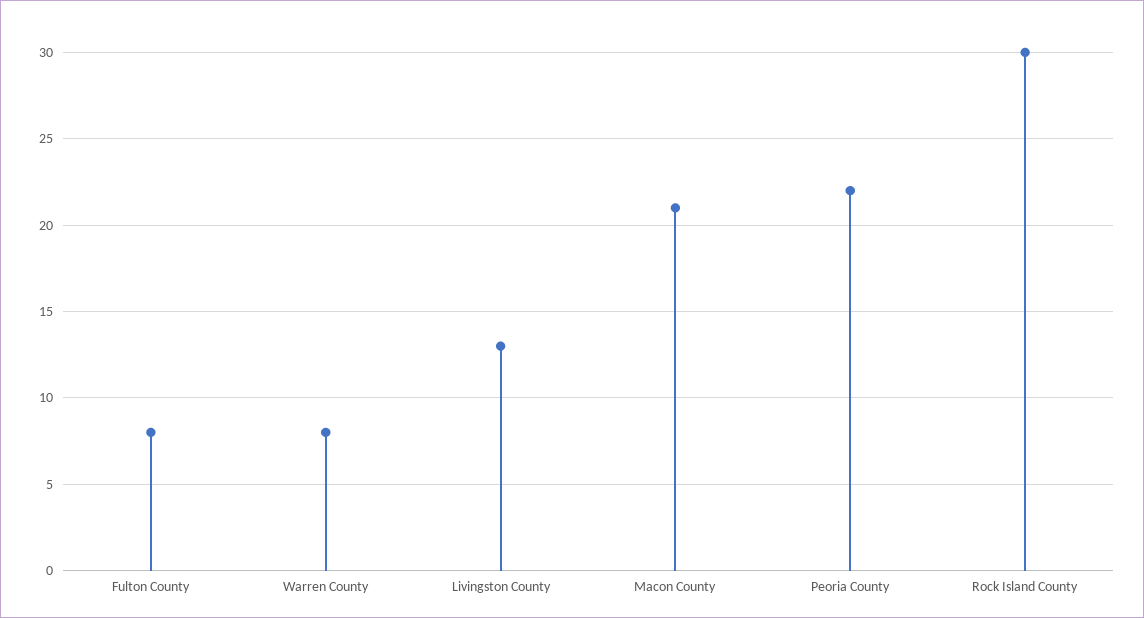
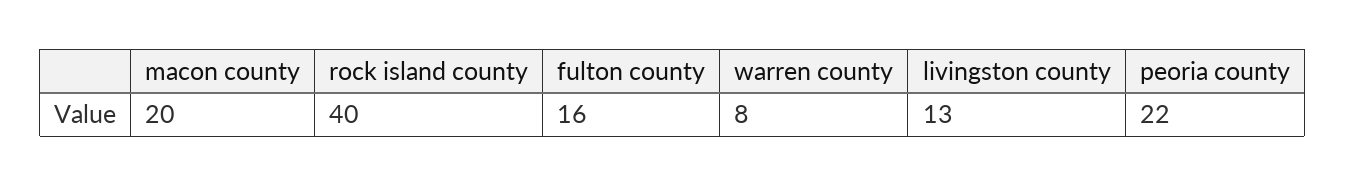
Fulton County: 8 -> 16
Macon County: 21 -> 20
Rock Island County: 30 -> 40

